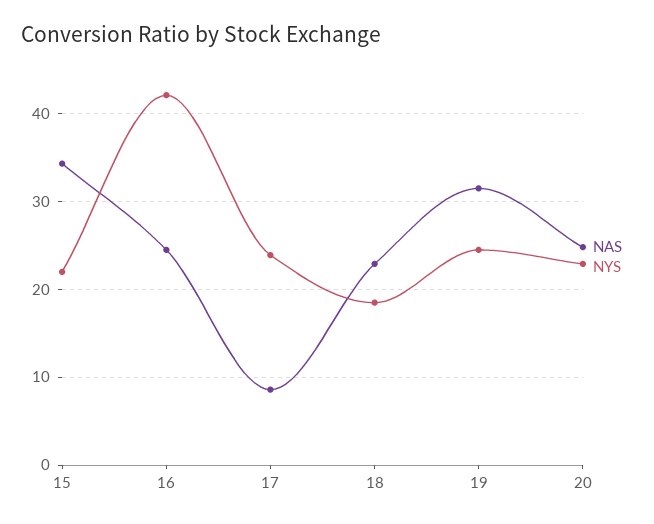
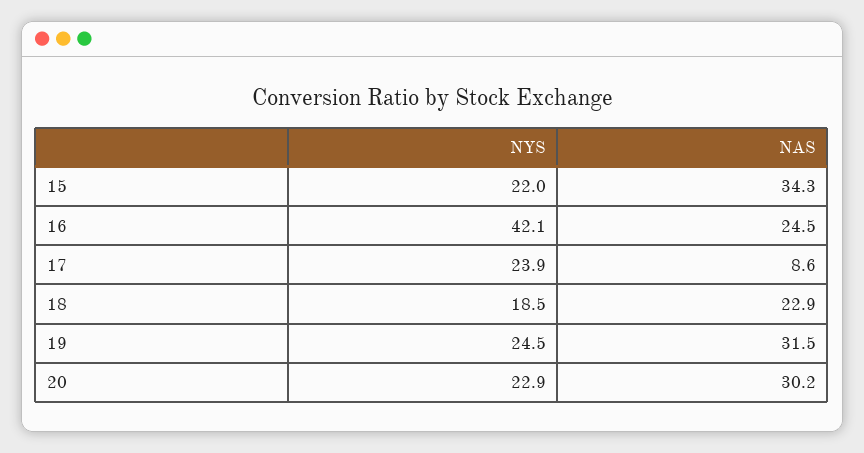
NAS, 20: 25 -> 30.2

